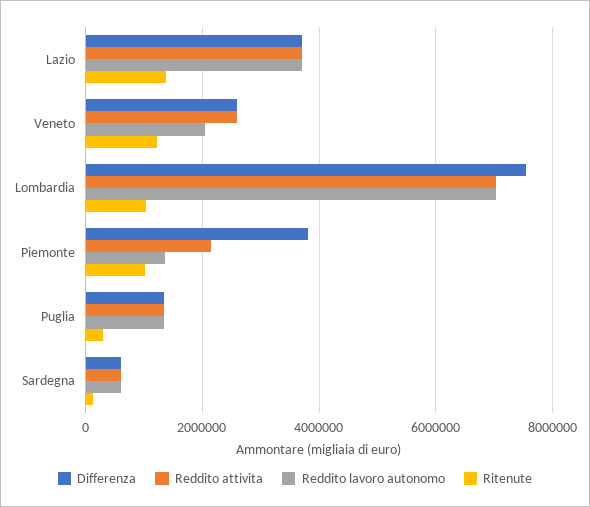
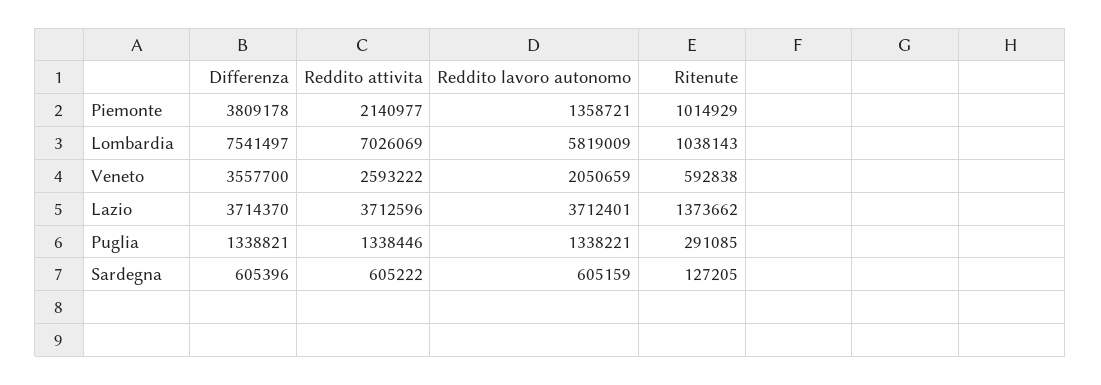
Differenza, Veneto: 2600000 -> 3557700
Ritenute, Veneto: 1200000 -> 592838
Reddito lavoro autonomo, Lombardia: 7000000 -> 5819009

